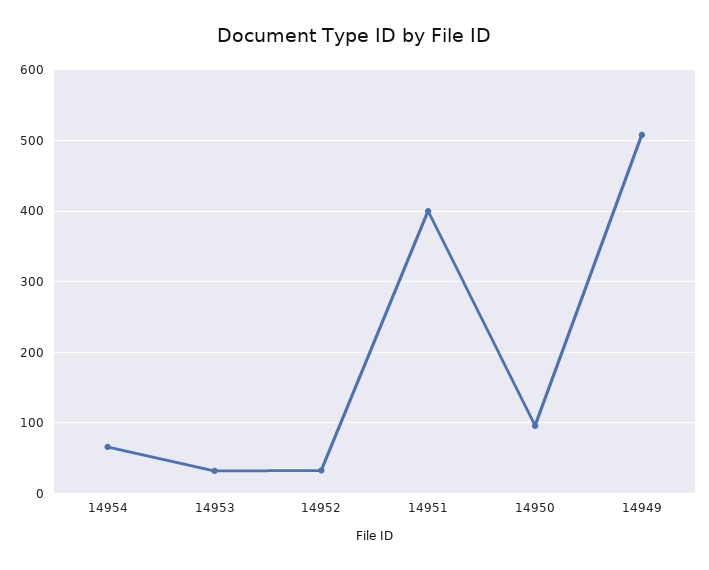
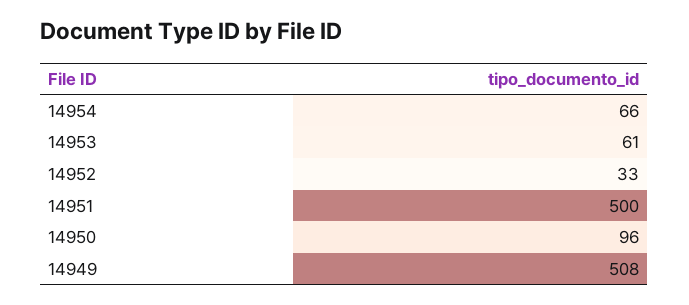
14953: 30 -> 61
14951: 400 -> 500

